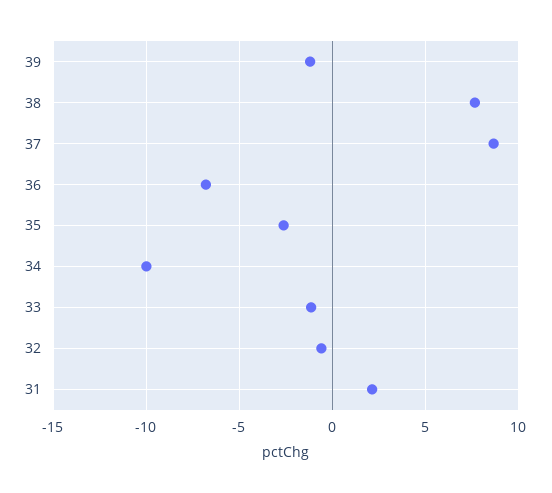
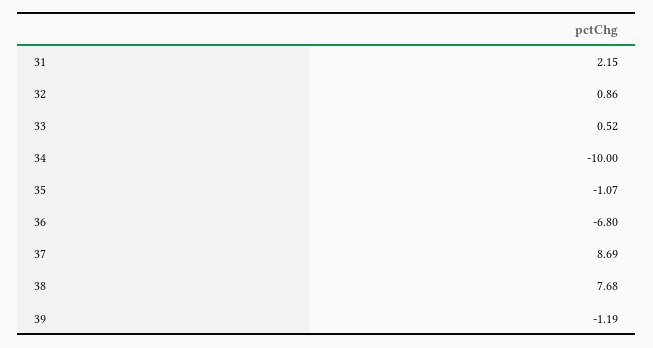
35: -2.5 -> -1.07
33: -1 -> 0.52
32: -0.5 -> 0.86

